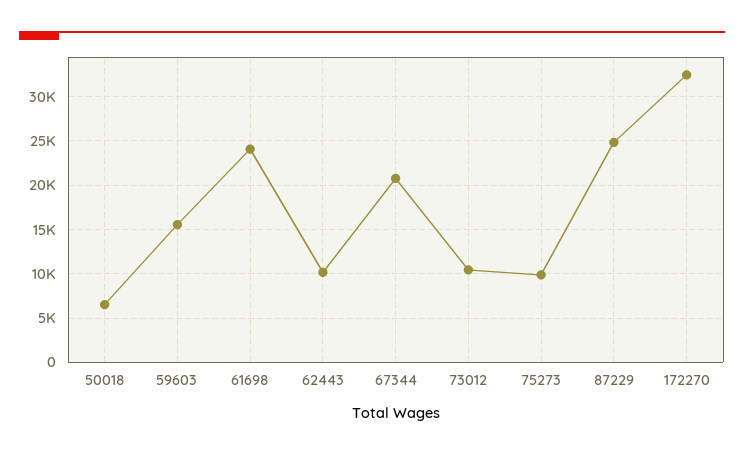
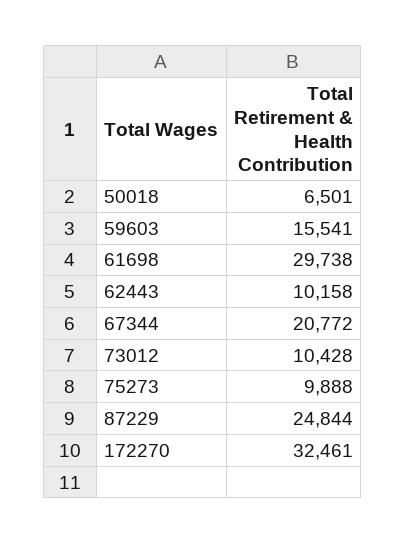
61698: 24000 -> 29738

